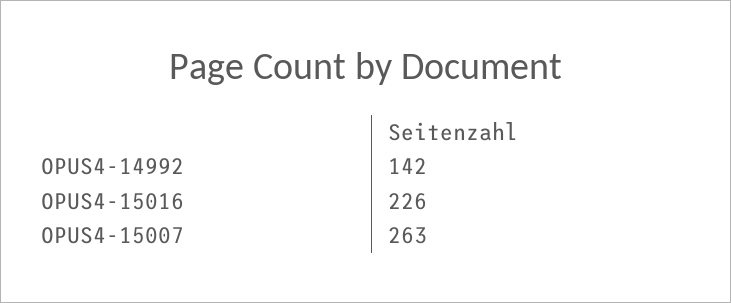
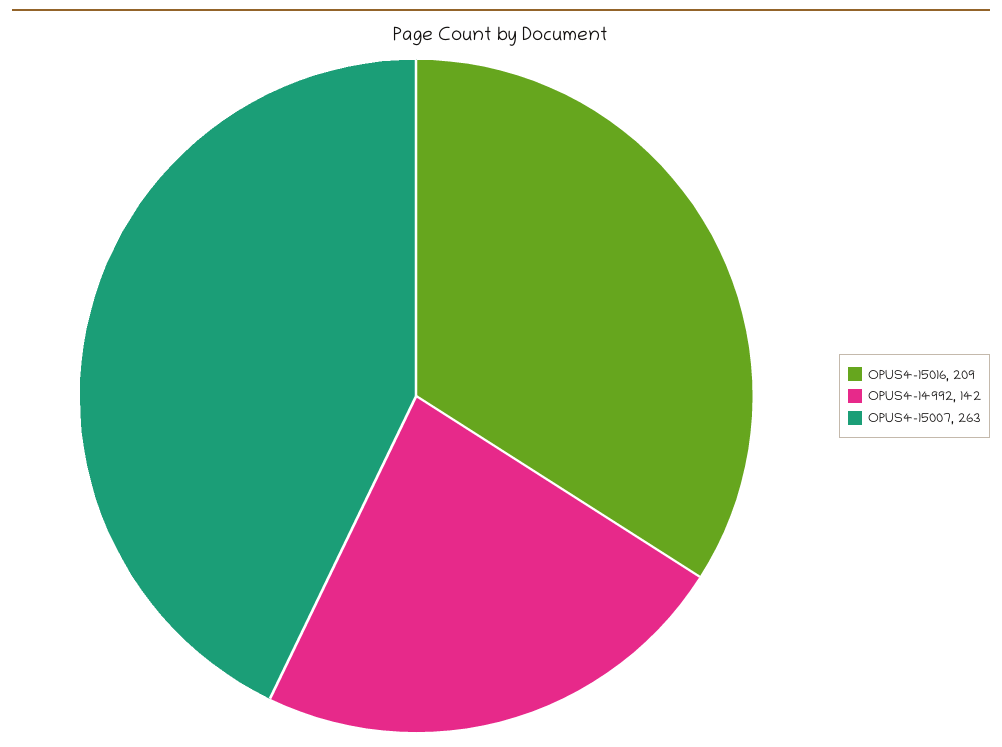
OPUS4-15016: 226 -> 209

